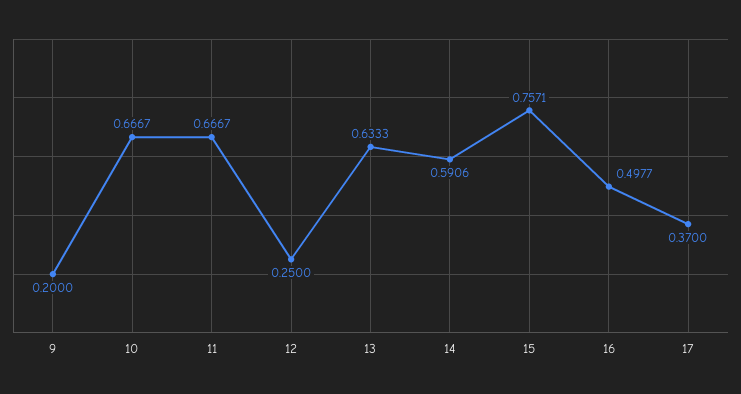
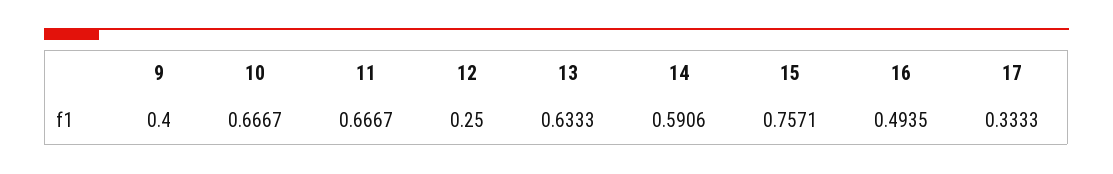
9: 0.2 -> 0.4
16: 0.4977 -> 0.4935
17: 0.37 -> 0.3333

